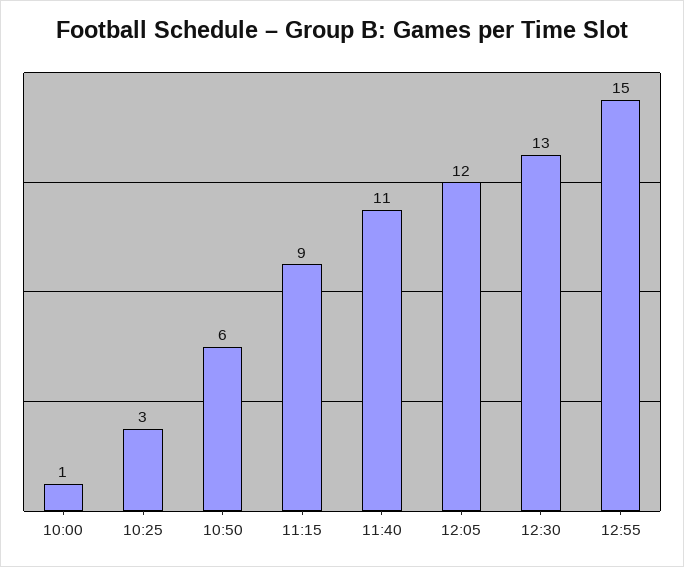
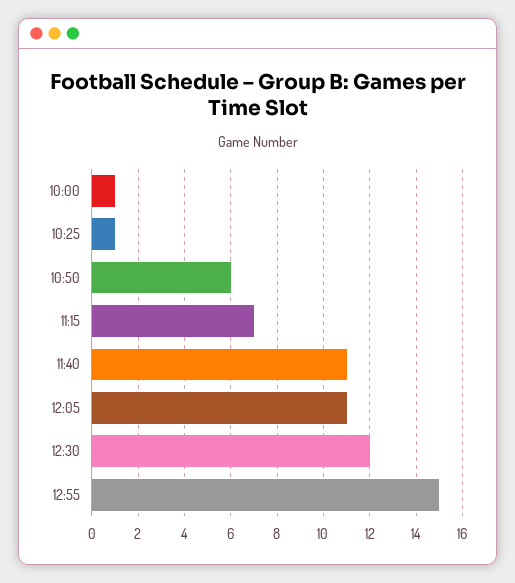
10:25: 3 -> 1
11:15: 9 -> 7
12:05: 12 -> 11
12:30: 13 -> 12

